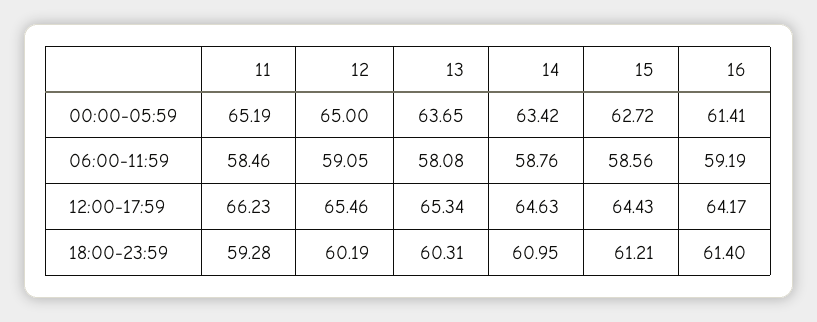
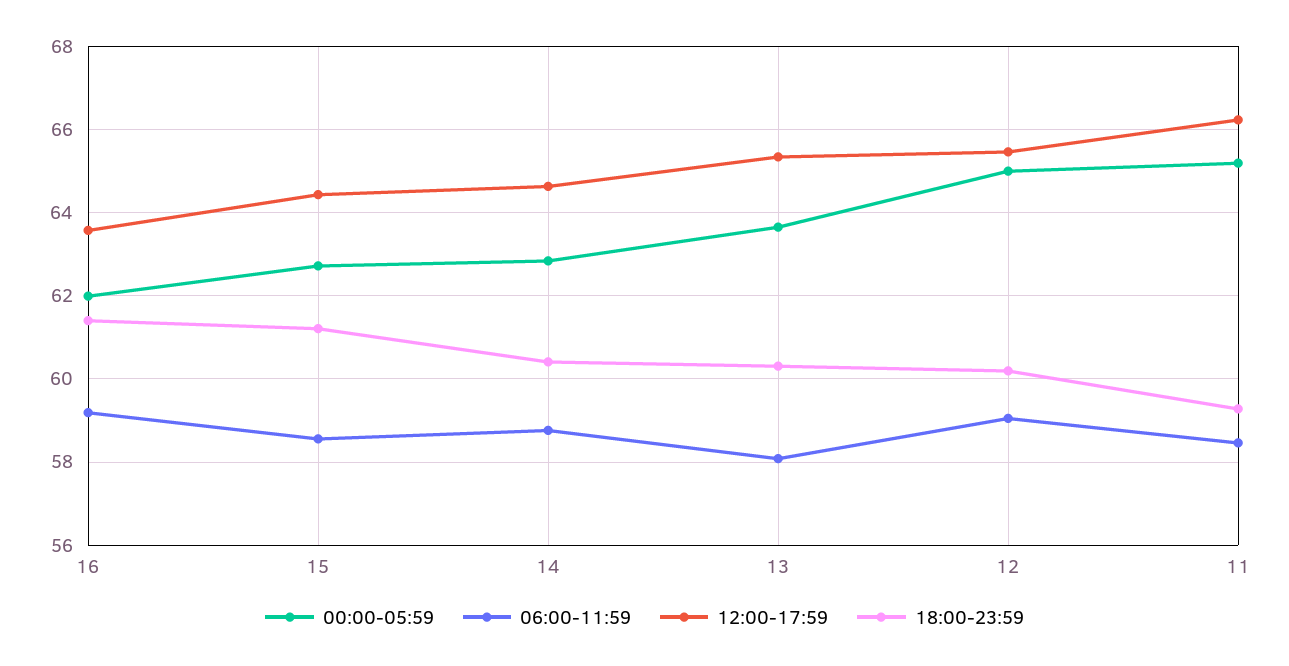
00:00-05:59, 14: 63.42 -> 62.8
00:00-05:59, 16: 61.41 -> 62
12:00-17:59, 16: 64.17 -> 63.6
18:00-23:59, 14: 60.95 -> 60.4

